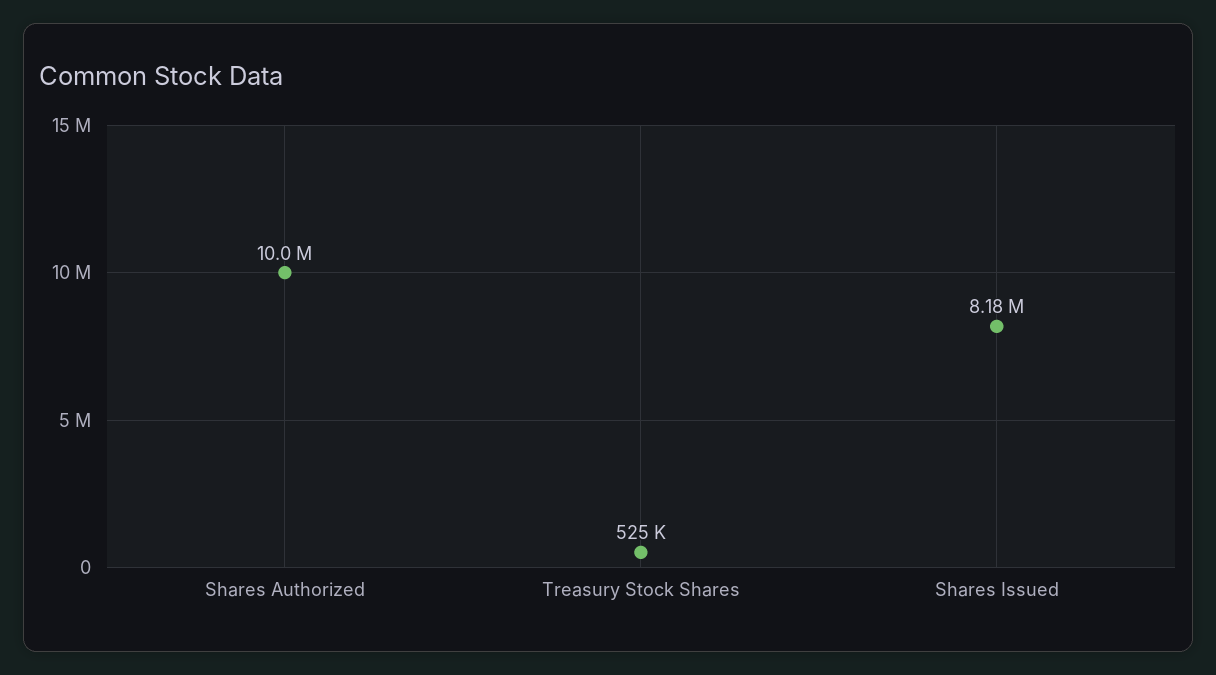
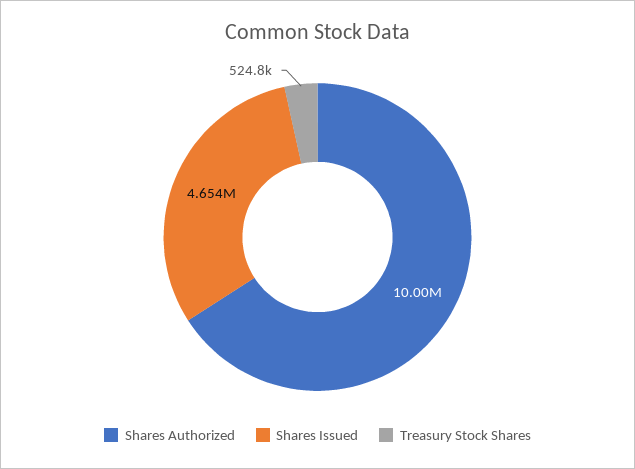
Shares Issued: 8180000 -> 4654000

